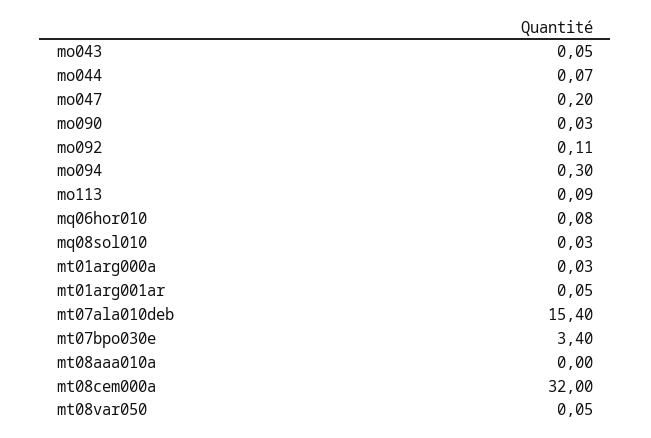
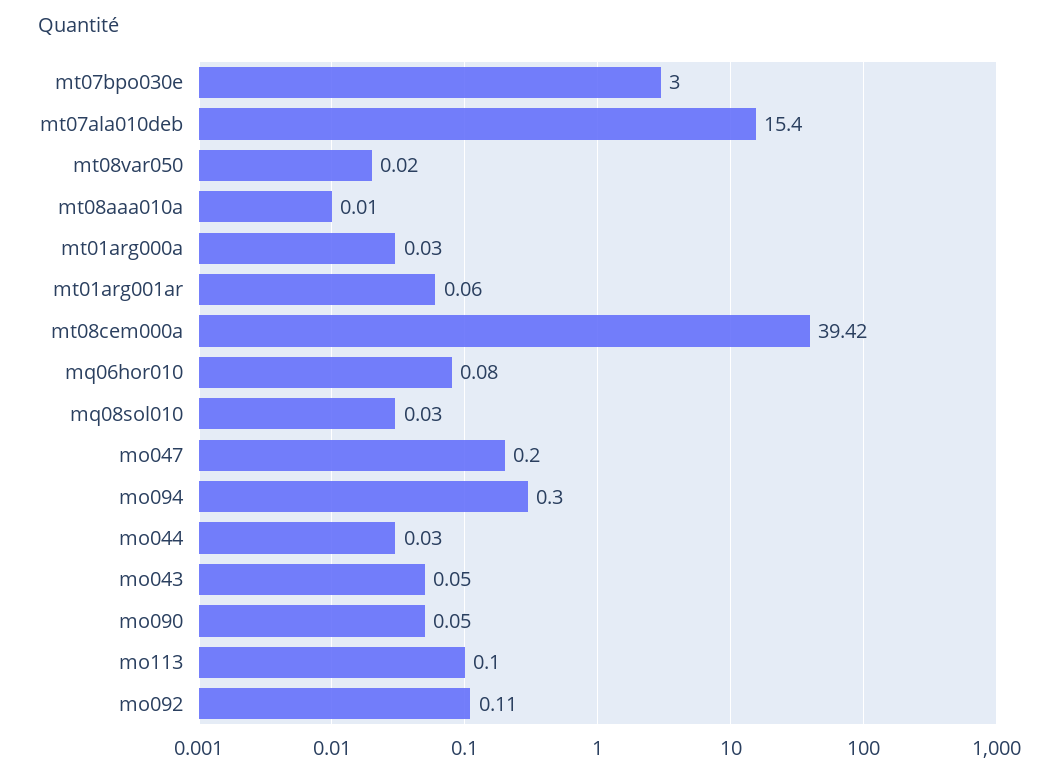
mo044: 0.07 -> 0.03
mo090: 0.03 -> 0.05
mo113: 0.09 -> 0.1
mt01arg001ar: 0.05 -> 0.06
mt07bpo030e: 3.4 -> 3
mt08aaa010a: 0 -> 0.01
mt08cem000a: 32 -> 39.42
mt08var050: 0.05 -> 0.02

